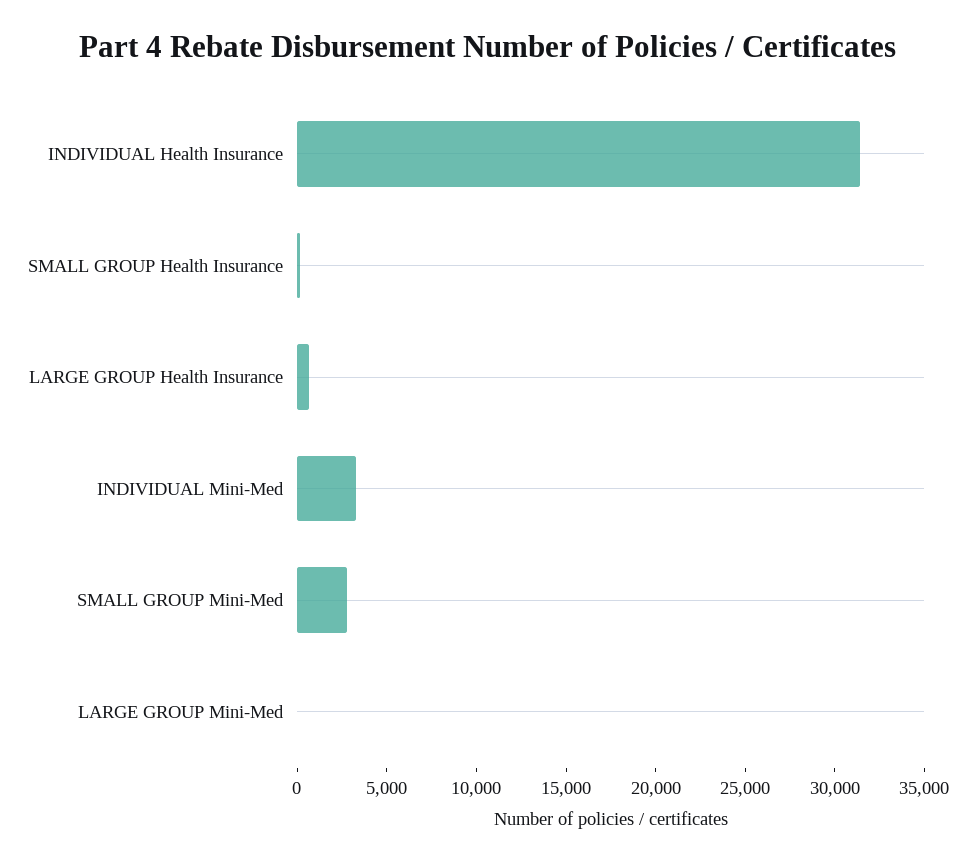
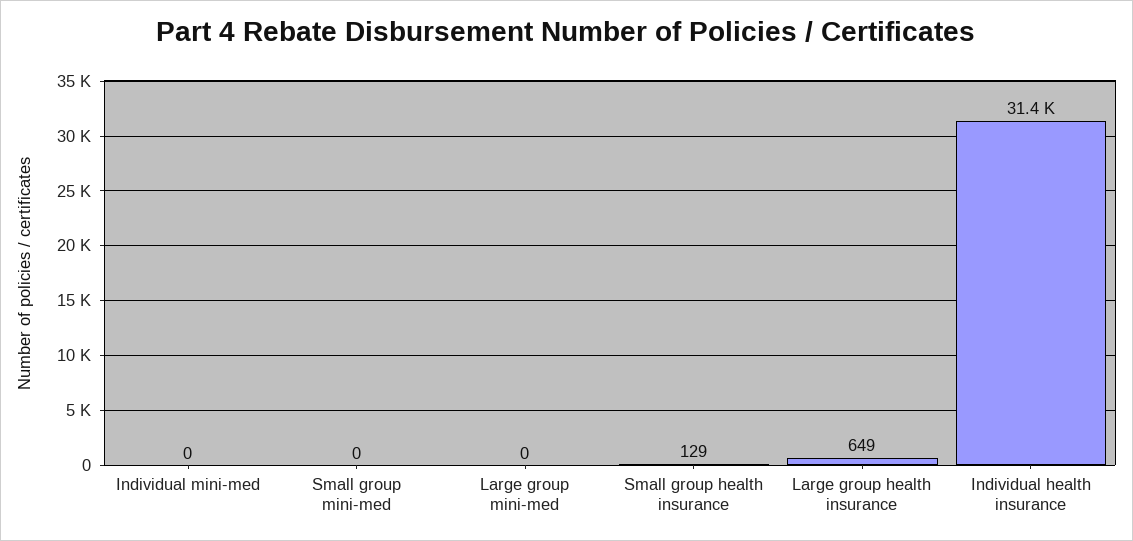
INDIVIDUAL Mini-Med: 3000 -> 0
SMALL GROUP Mini-Med: 3000 -> 0

